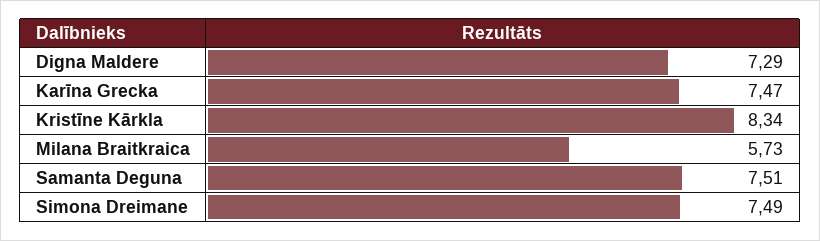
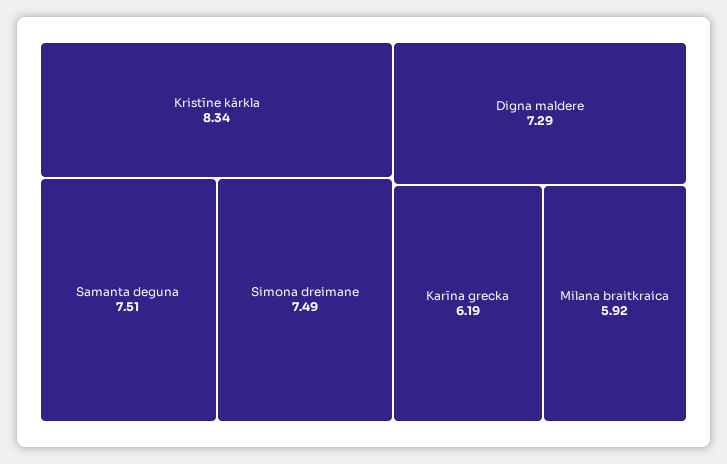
Karīna Grecka: 7.47 -> 6.19
Milana Braitkraica: 5.73 -> 5.92

